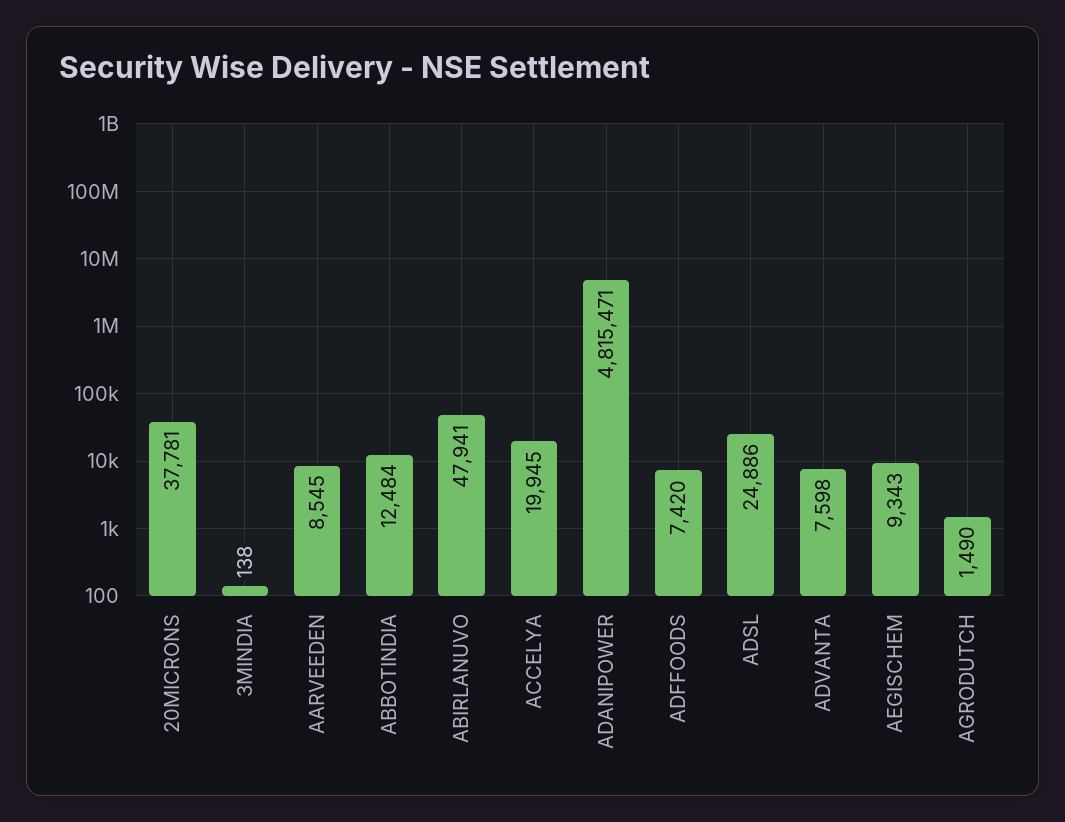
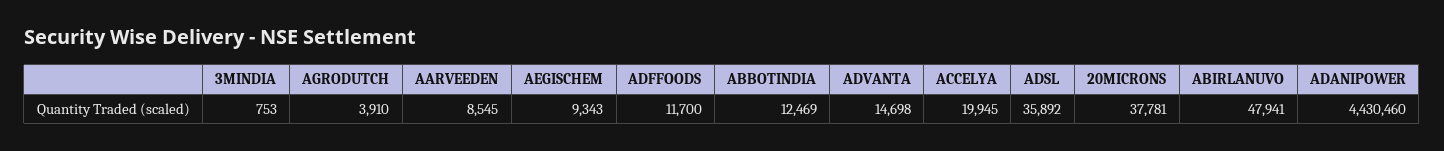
3MINDIA: 138 -> 753
ABBOTINDIA: 12484 -> 12469
ADANIPOWER: 4815471 -> 4430460
ADFFOODS: 7420 -> 11700
ADSL: 24886 -> 35892
ADVANTA: 7598 -> 14698
AGRODUTCH: 1490 -> 3910

